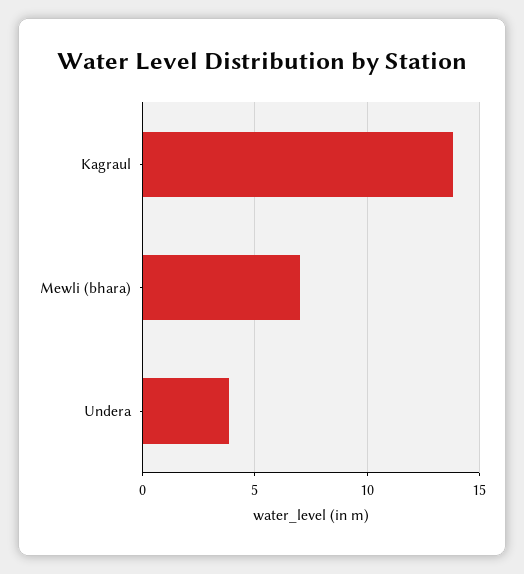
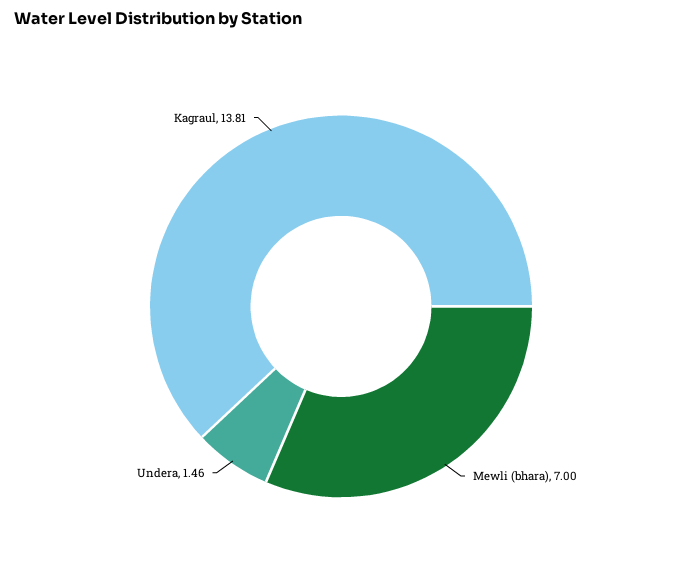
Undera: 4 -> 1.46

